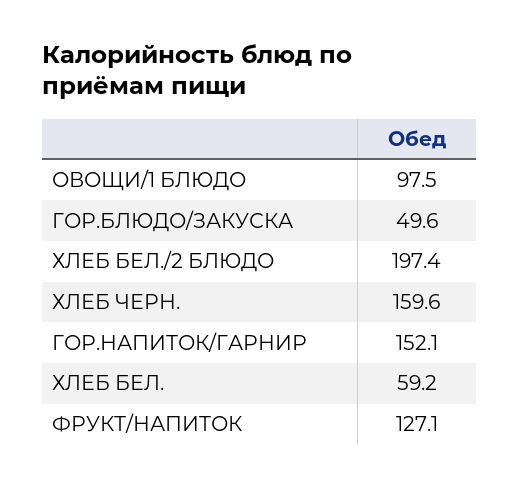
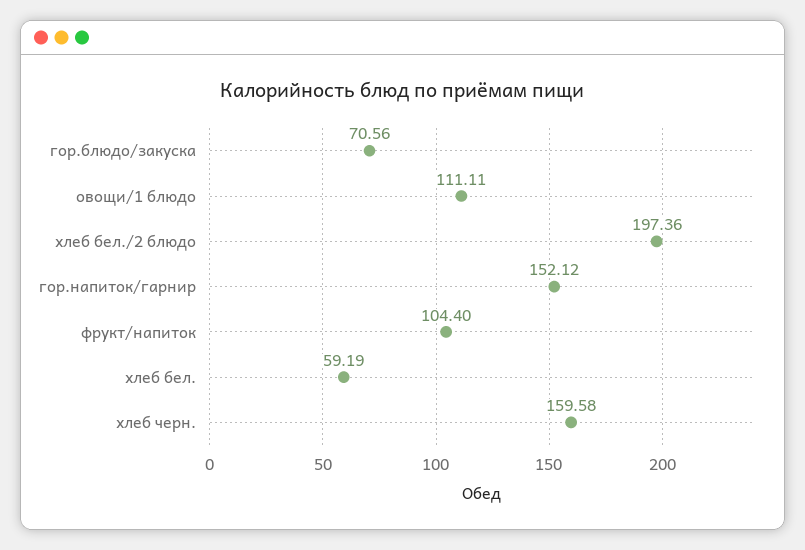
ОВОЩИ/1 БЛЮДО: 97.5 -> 111.11
ГОР.БЛЮДО/ЗАКУСКА: 49.6 -> 70.56
ФРУКТ/НАПИТОК: 127.1 -> 104.4

